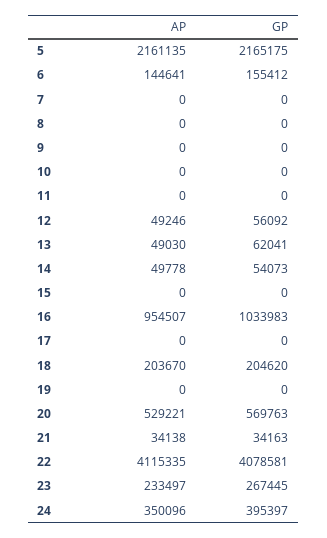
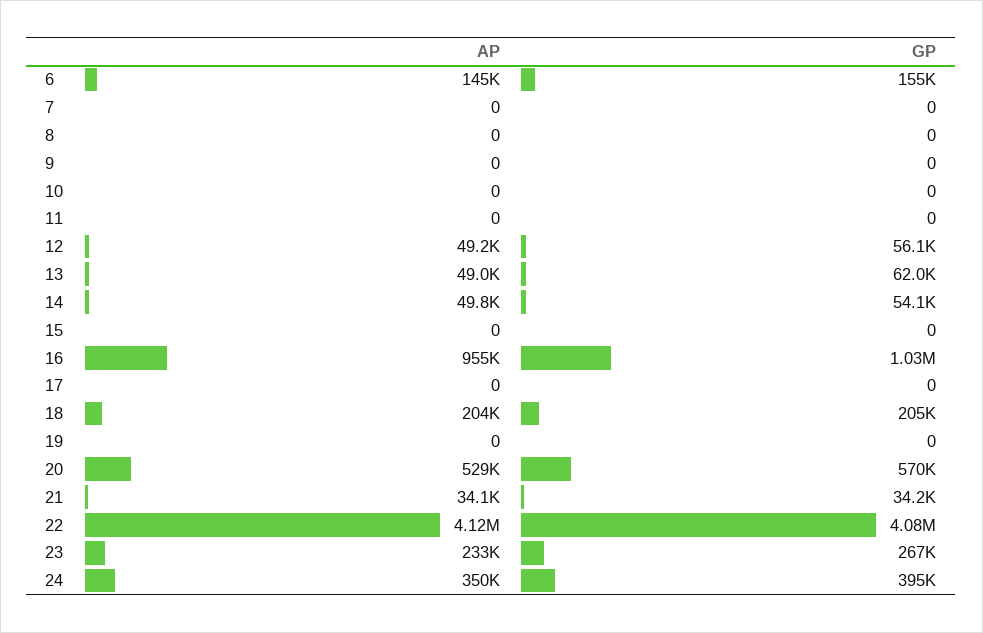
AP, 5: 2161135 -> none
GP, 5: 2165175 -> none

